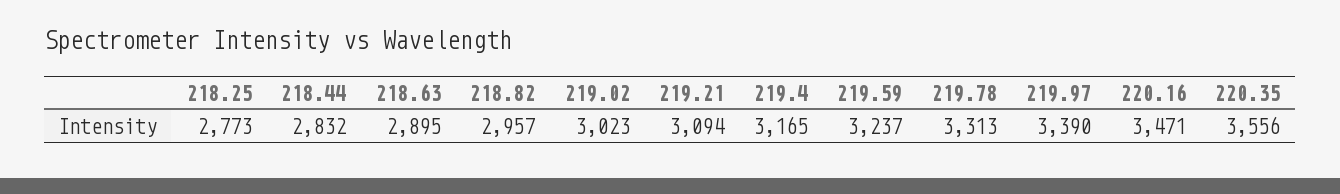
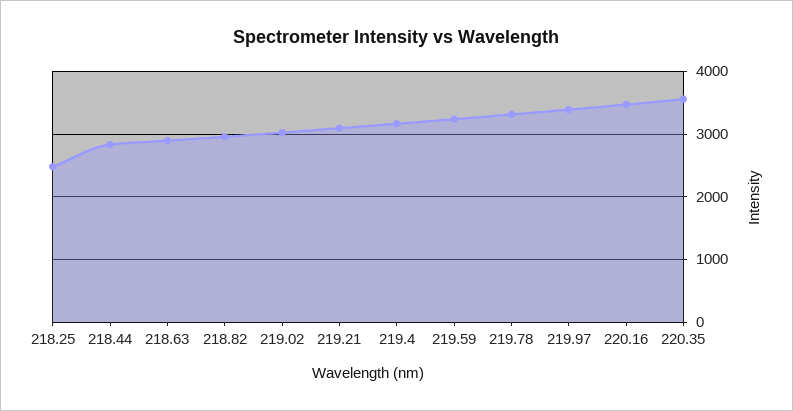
218.25: 2773 -> 2500

